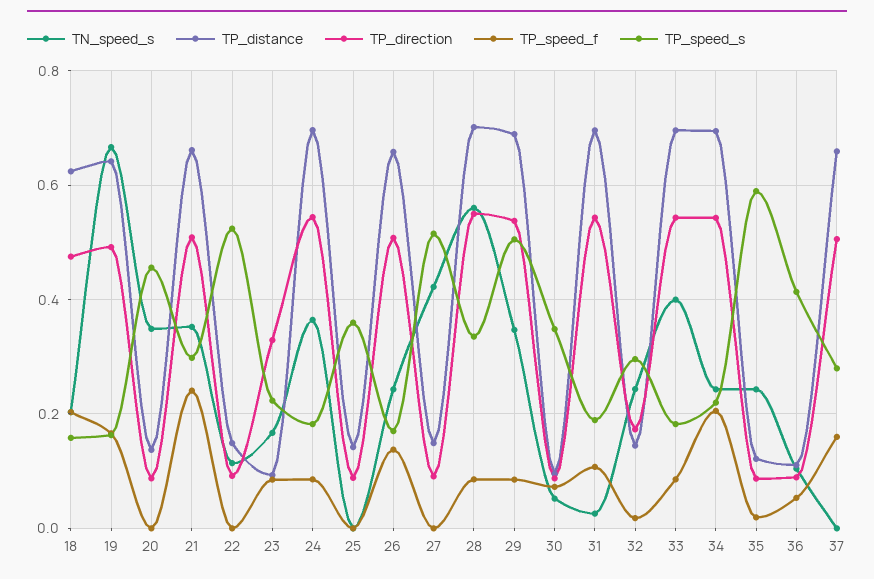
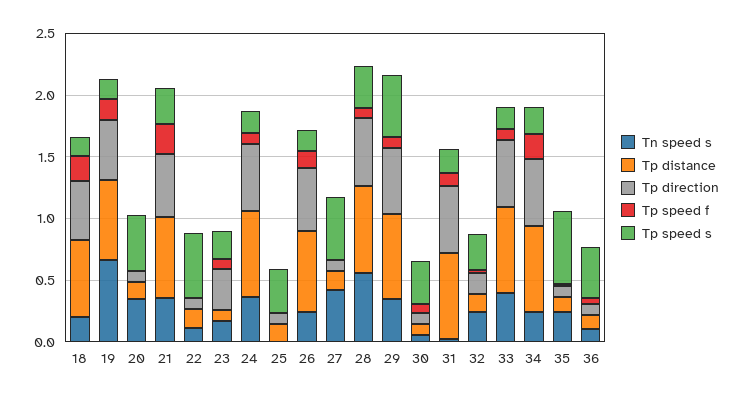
TN_speed_s, 37: 0 -> none
TP_distance, 37: 0.66 -> none
TP_direction, 37: 0.5 -> none
TP_speed_f, 37: 0.16 -> none
TP_speed_s, 37: 0.28 -> none

